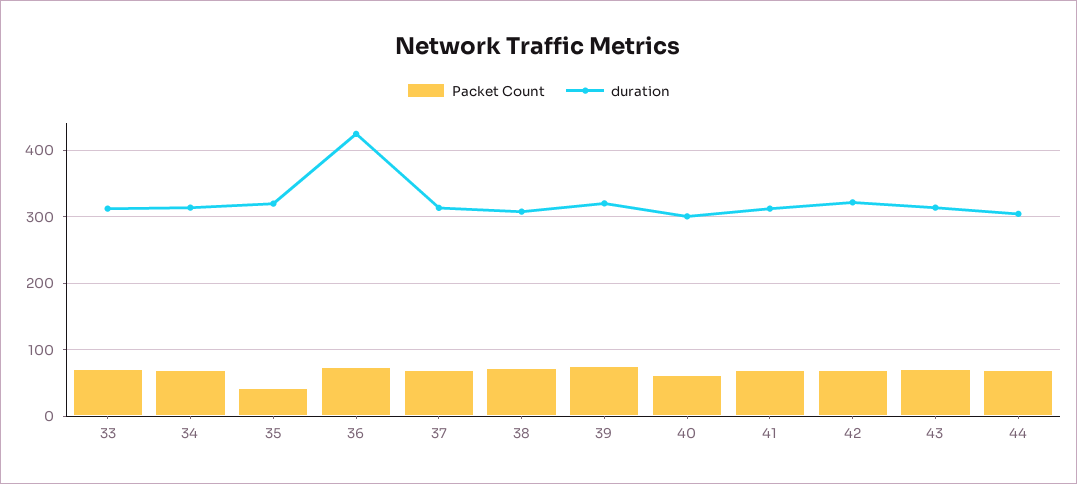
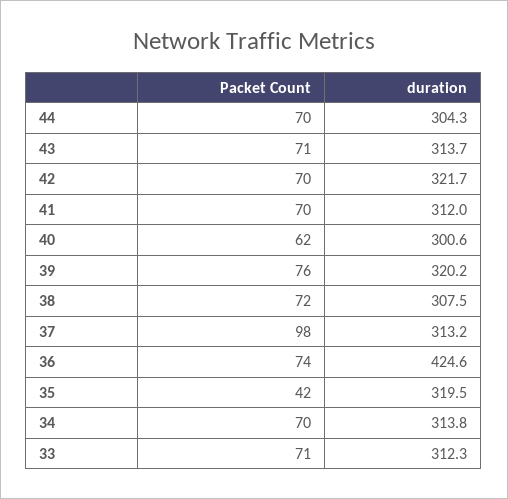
Packet Count, 37: 70 -> 98

